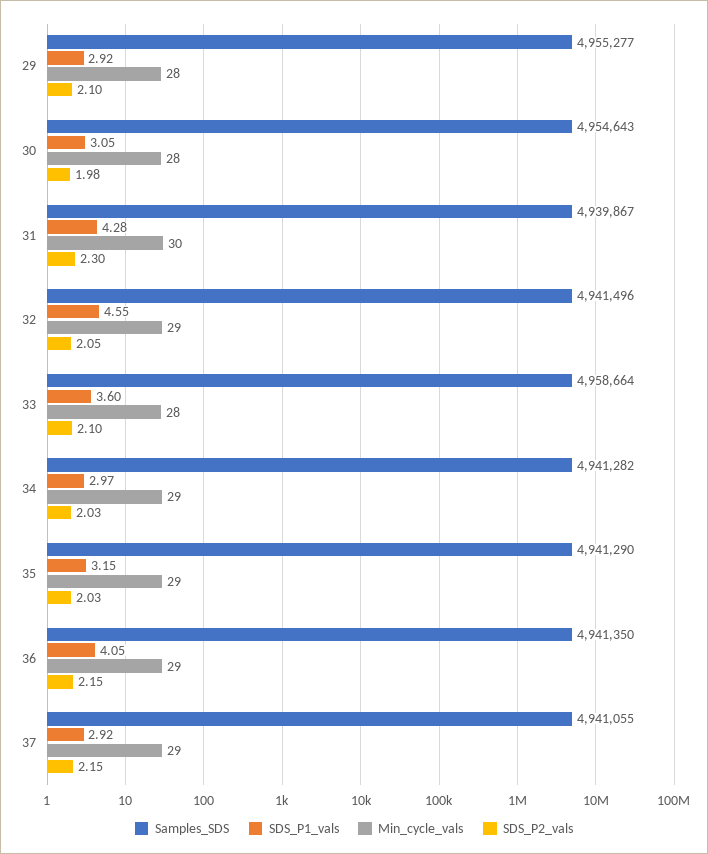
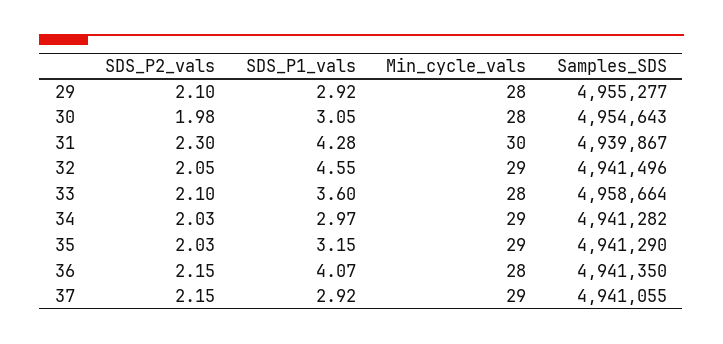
SDS_P1_vals, 36: 4.05 -> 4.07
Min_cycle_vals, 36: 29 -> 28

